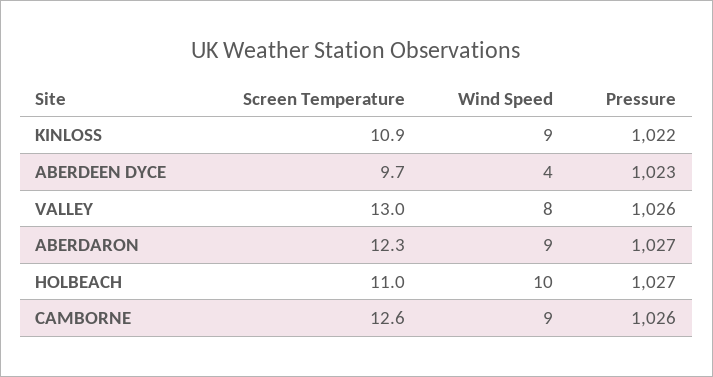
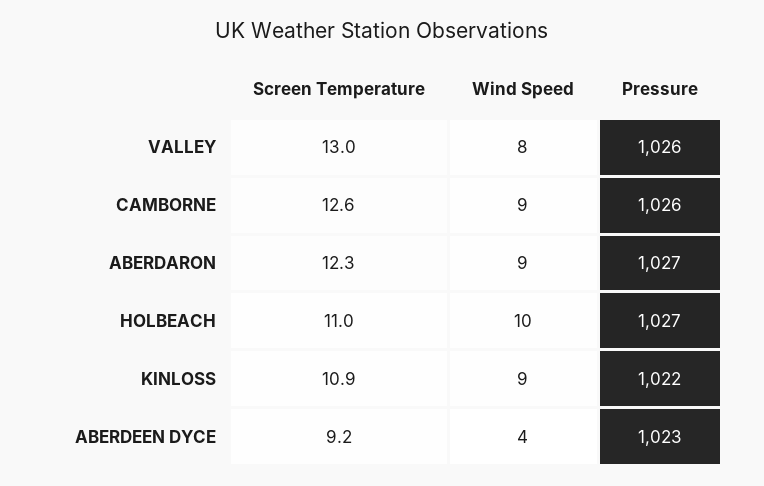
Screen Temperature, ABERDEEN DYCE: 9.7 -> 9.2

